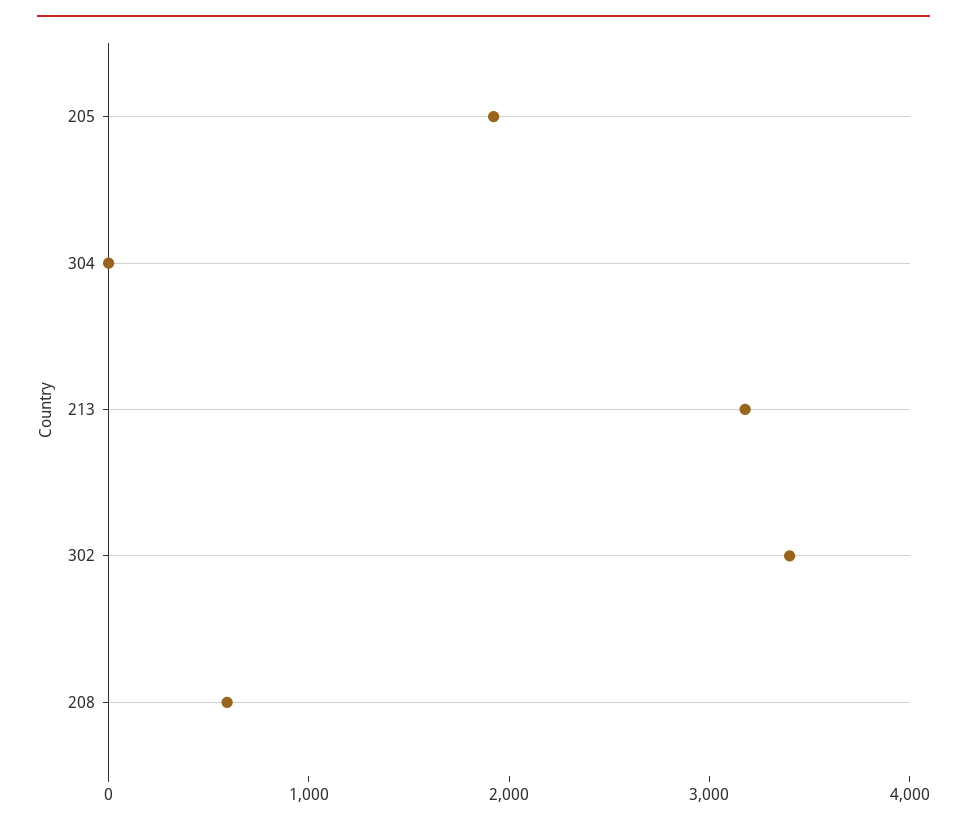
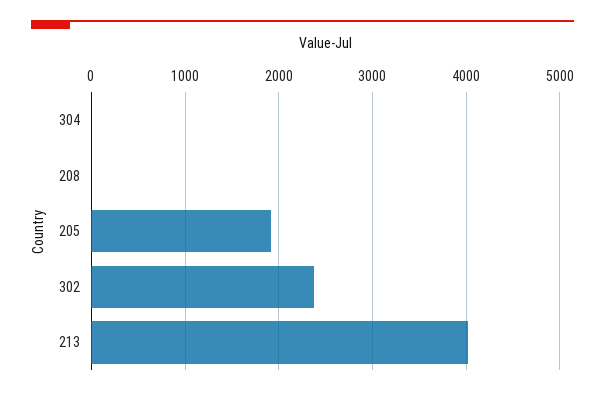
213: 3200 -> 4000
302: 3400 -> 2400
208: 600 -> 0

